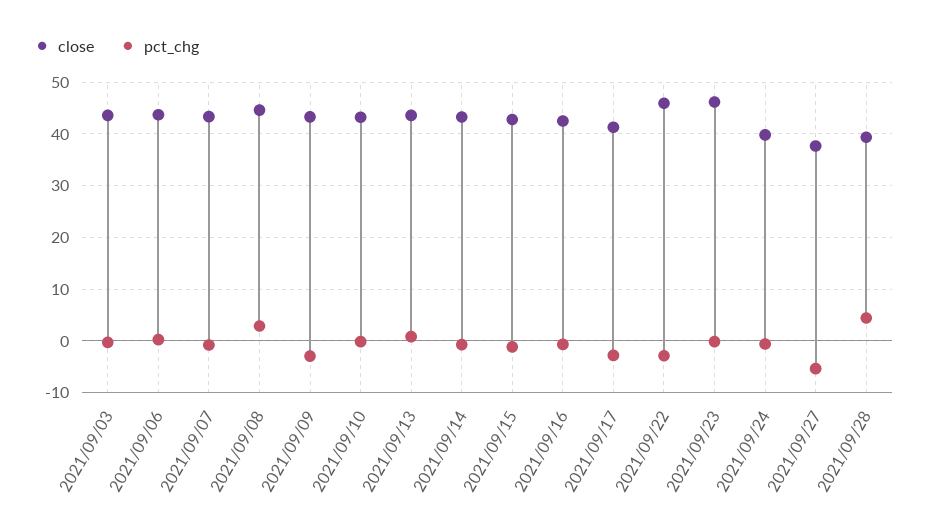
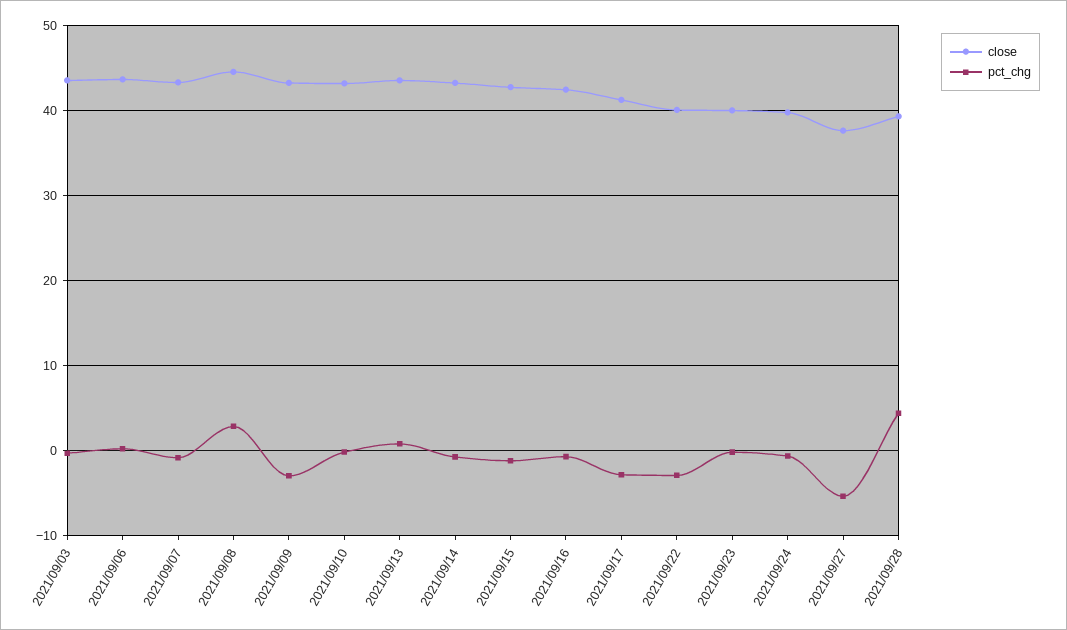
close, 2021/09/22: 46 -> 40
close, 2021/09/23: 46 -> 40

